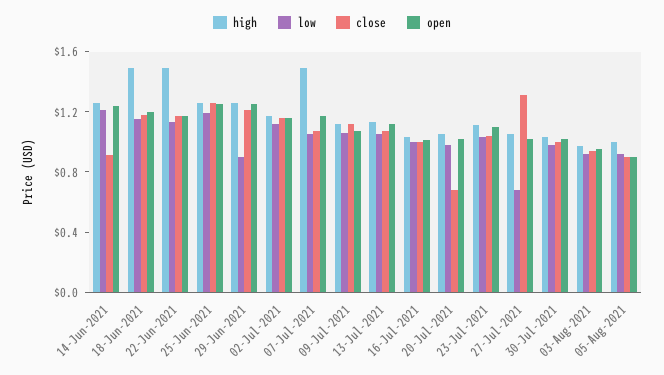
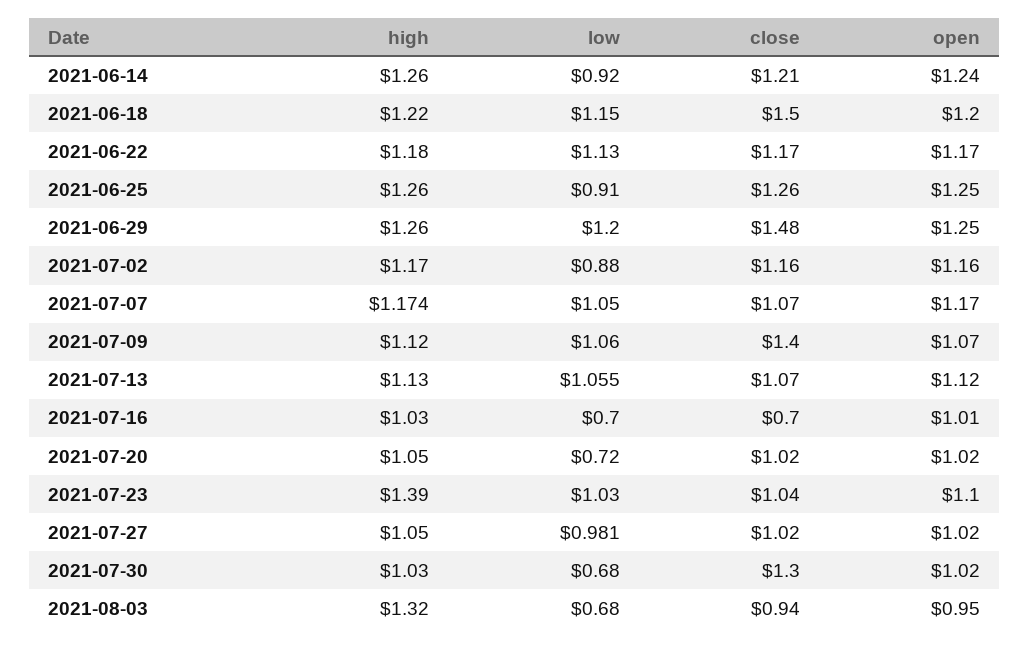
low, 14-Jun-2021: 1.2 -> 0.92
close, 14-Jun-2021: 0.9 -> 1.21
high, 18-Jun-2021: 1.5 -> 1.22
close, 18-Jun-2021: 1.2 -> 1.5
high, 22-Jun-2021: 1.5 -> 1.18
low, 25-Jun-2021: 1.2 -> 0.91
low, 29-Jun-2021: 0.9 -> 1.2
close, 29-Jun-2021: 1.2 -> 1.48
low, 02-Jul-2021: 1.1 -> 0.88
high, 07-Jul-2021: 1.5 -> 1.174
close, 09-Jul-2021: 1.1 -> 1.4
low, 16-Jul-2021: 1 -> 0.7
close, 16-Jul-2021: 1 -> 0.7
low, 20-Jul-2021: 1 -> 0.72
close, 20-Jul-2021: 0.7 -> 1.02
high, 23-Jul-2021: 1.1 -> 1.39
low, 27-Jul-2021: 0.7 -> 0.981
close, 27-Jul-2021: 1.3 -> 1.02
low, 30-Jul-2021: 1 -> 0.68
close, 30-Jul-2021: 1 -> 1.3
high, 03-Aug-2021: 1 -> 1.32
low, 03-Aug-2021: 0.9 -> 0.68
high, 05-Aug-2021: 1 -> none
low, 05-Aug-2021: 0.9 -> none
close, 05-Aug-2021: 0.9 -> none
open, 05-Aug-2021: 0.9 -> none

